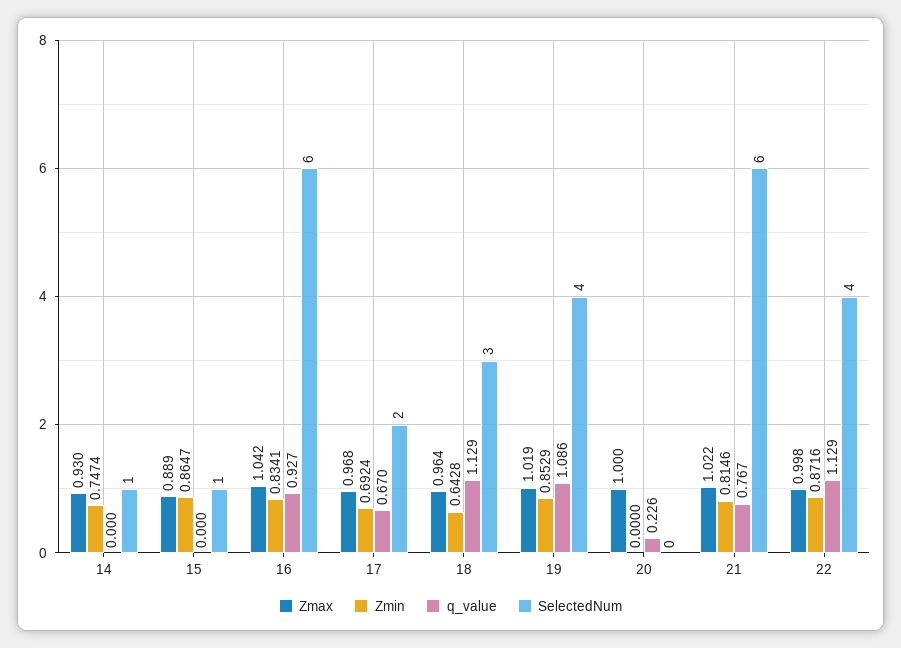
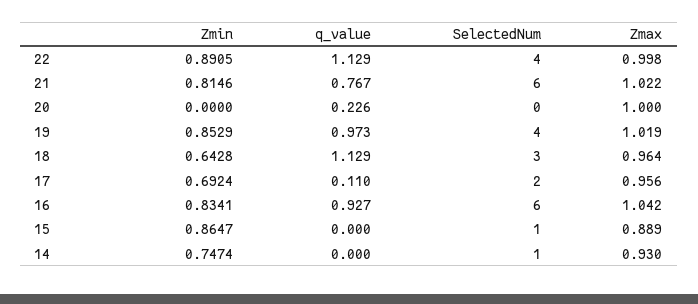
Zmax, 17: 0.968 -> 0.956
q_value, 17: 0.67 -> 0.11
q_value, 19: 1.086 -> 0.973
Zmin, 22: 0.8716 -> 0.8905

